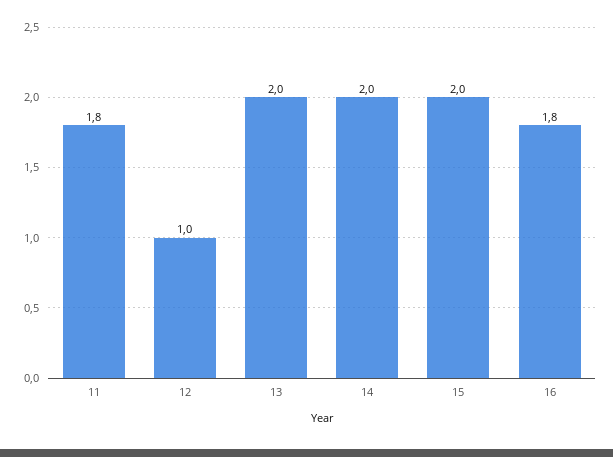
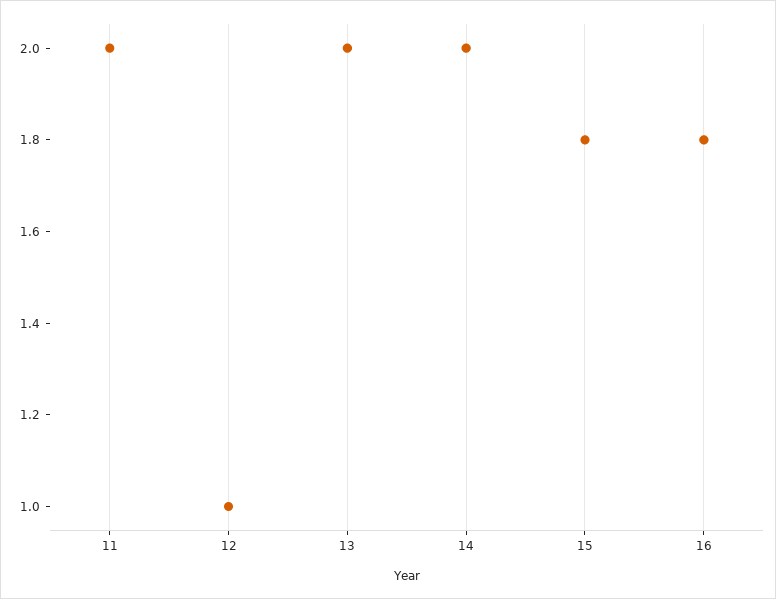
11: 1.8 -> 2
15: 2 -> 1.8

